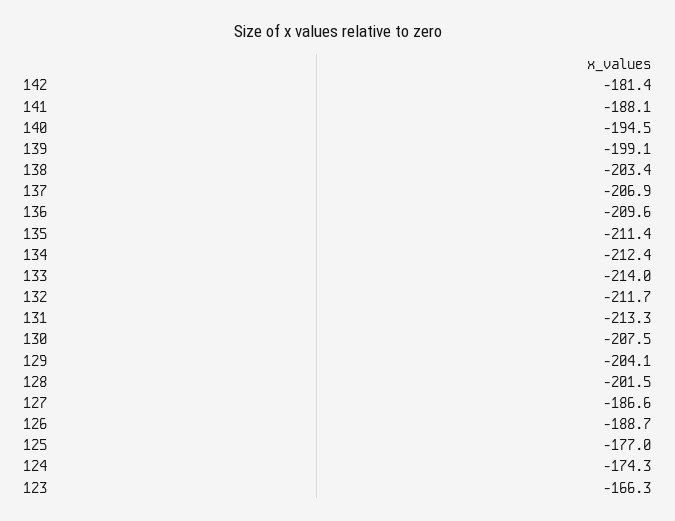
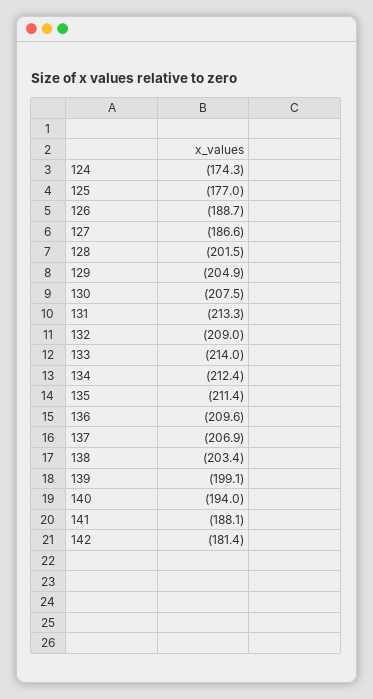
140: -194.5 -> -194
132: -211.7 -> -209
129: -204.1 -> -204.9
123: -166.3 -> none

